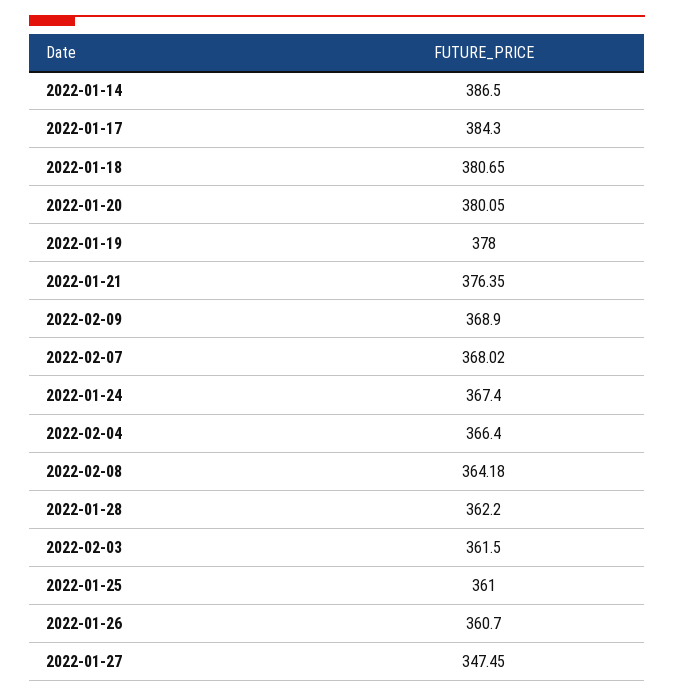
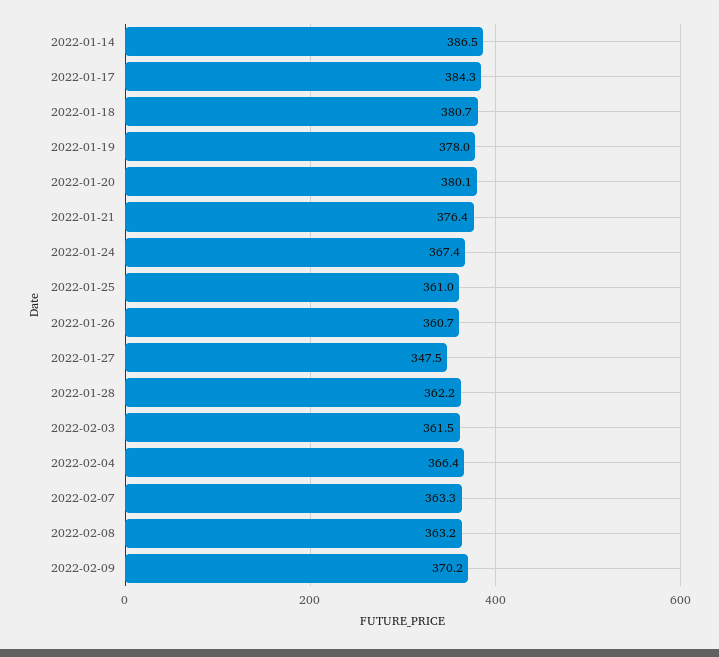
2022-02-09: 368.9 -> 370.2
2022-02-07: 368.02 -> 363.3
2022-02-08: 364.18 -> 363.2

